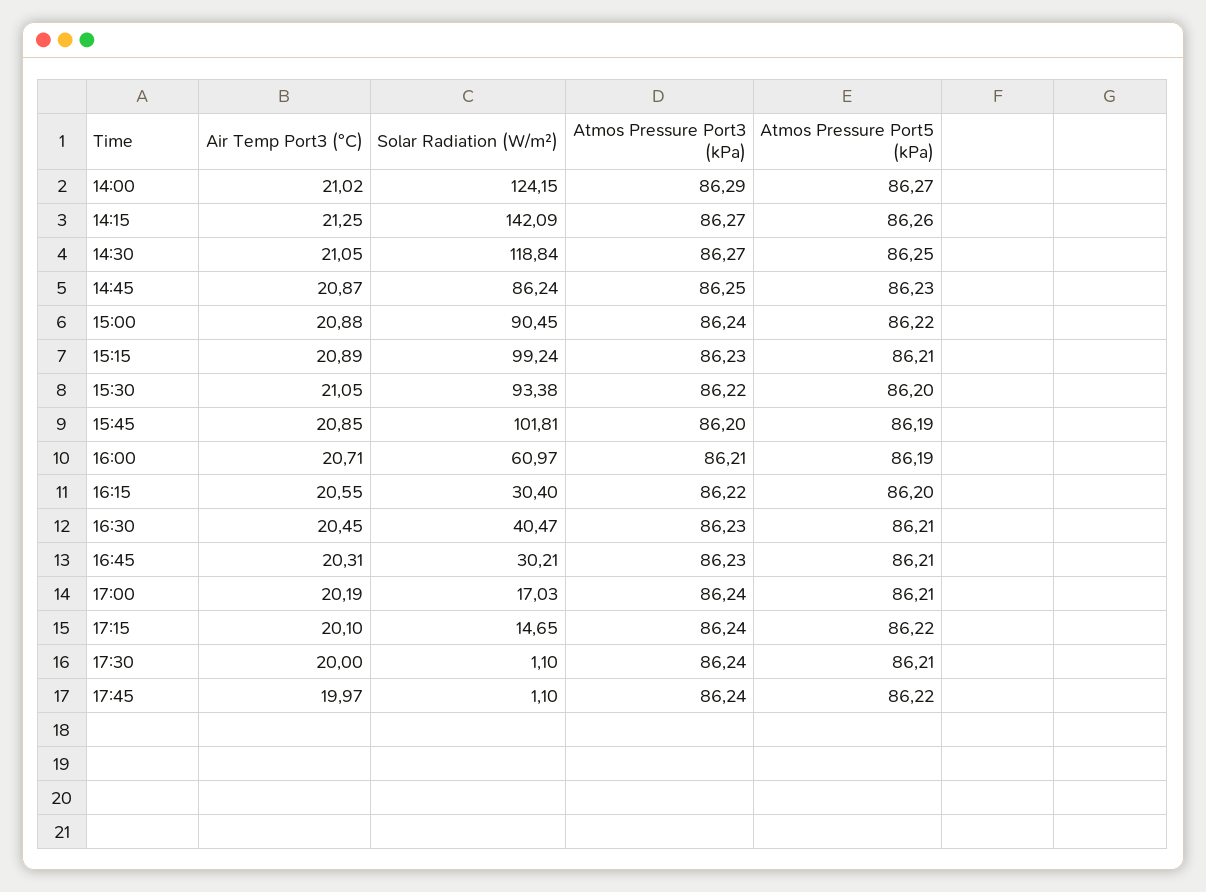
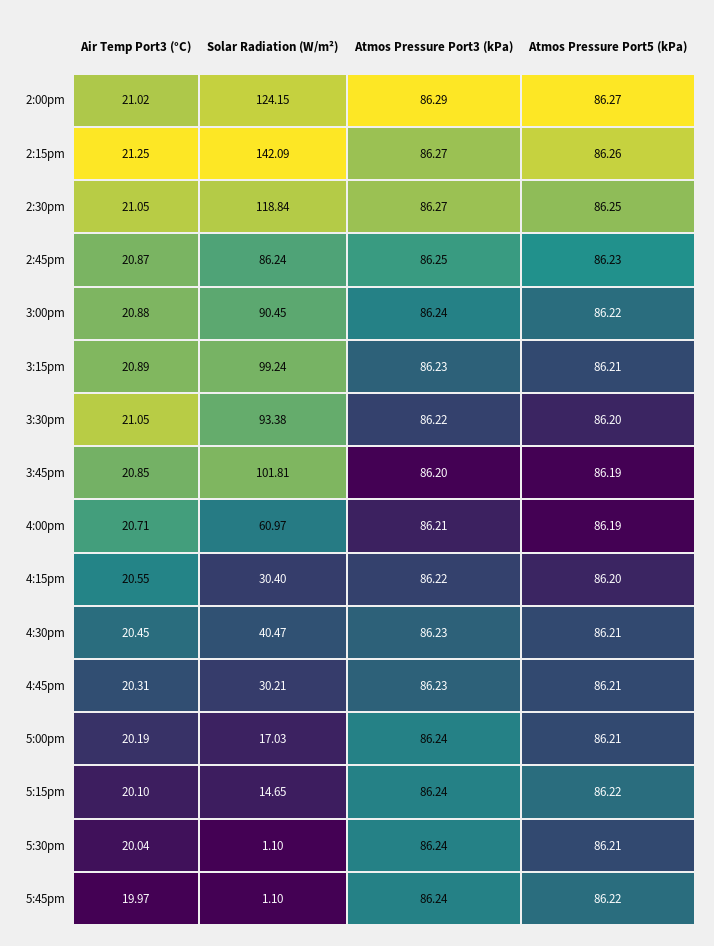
Air Temp Port3 (°C), 17:30: 20 -> 20.04

